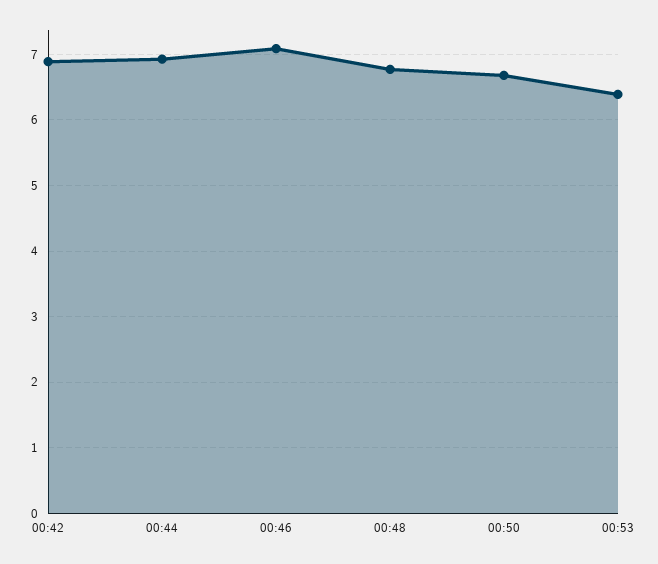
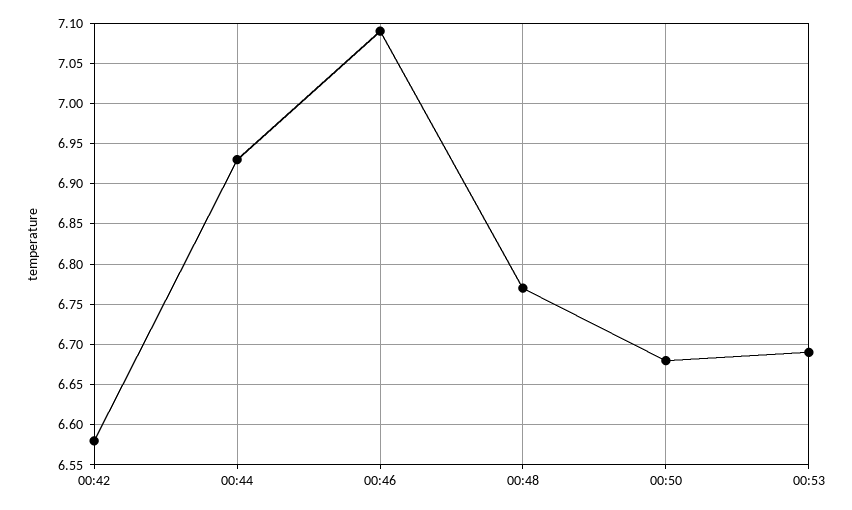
00:42: 6.9 -> 6.58
00:53: 6.4 -> 6.69

